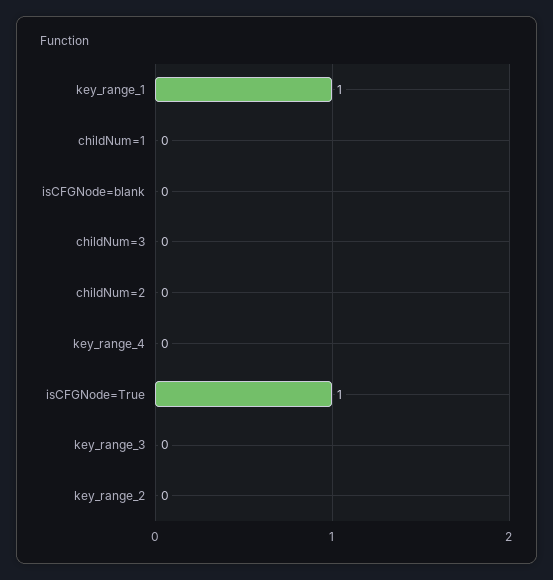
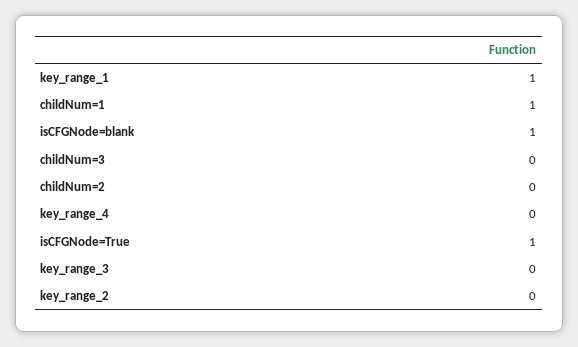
childNum=1: 0 -> 1
isCFGNode=blank: 0 -> 1

